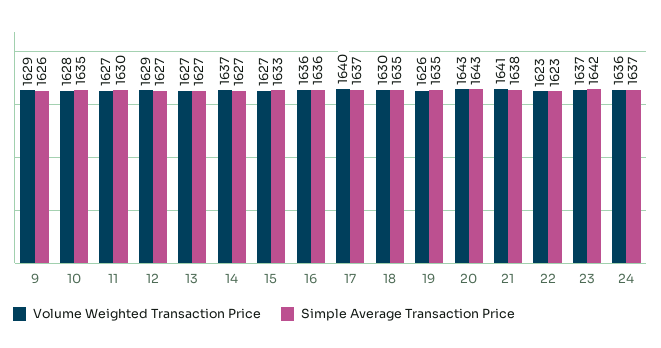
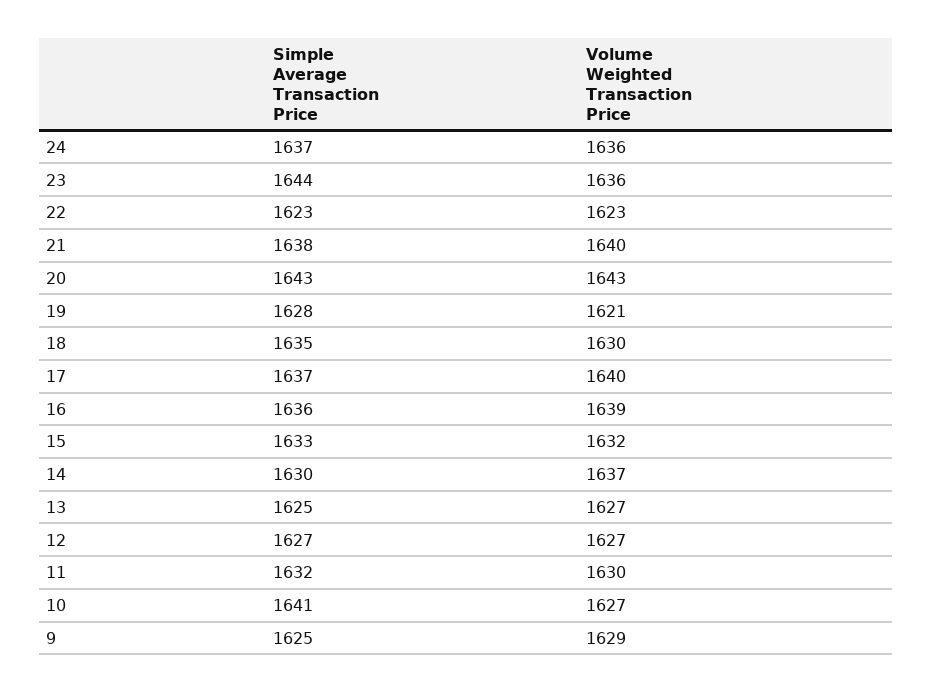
Simple Average Transaction Price, 9: 1626 -> 1625
Volume Weighted Transaction Price, 10: 1628 -> 1627
Simple Average Transaction Price, 10: 1635 -> 1641
Volume Weighted Transaction Price, 11: 1627 -> 1630
Simple Average Transaction Price, 11: 1630 -> 1632
Volume Weighted Transaction Price, 12: 1629 -> 1627
Simple Average Transaction Price, 13: 1627 -> 1625
Simple Average Transaction Price, 14: 1627 -> 1630
Volume Weighted Transaction Price, 15: 1627 -> 1632
Volume Weighted Transaction Price, 16: 1636 -> 1639
Volume Weighted Transaction Price, 19: 1626 -> 1621
Simple Average Transaction Price, 19: 1635 -> 1628
Volume Weighted Transaction Price, 21: 1641 -> 1640
Volume Weighted Transaction Price, 23: 1637 -> 1636
Simple Average Transaction Price, 23: 1642 -> 1644

